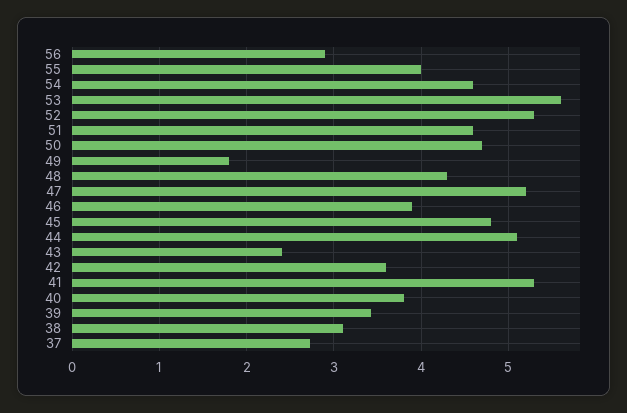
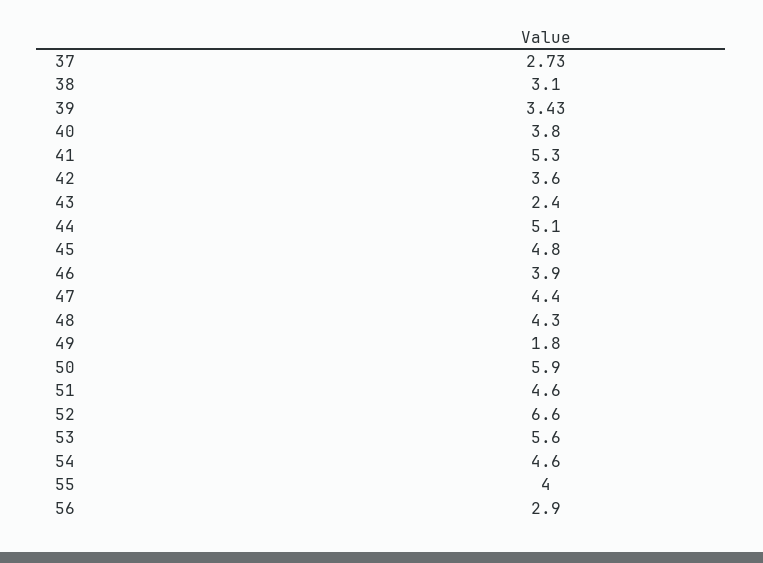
52: 5.3 -> 6.6
50: 4.7 -> 5.9
47: 5.2 -> 4.4

